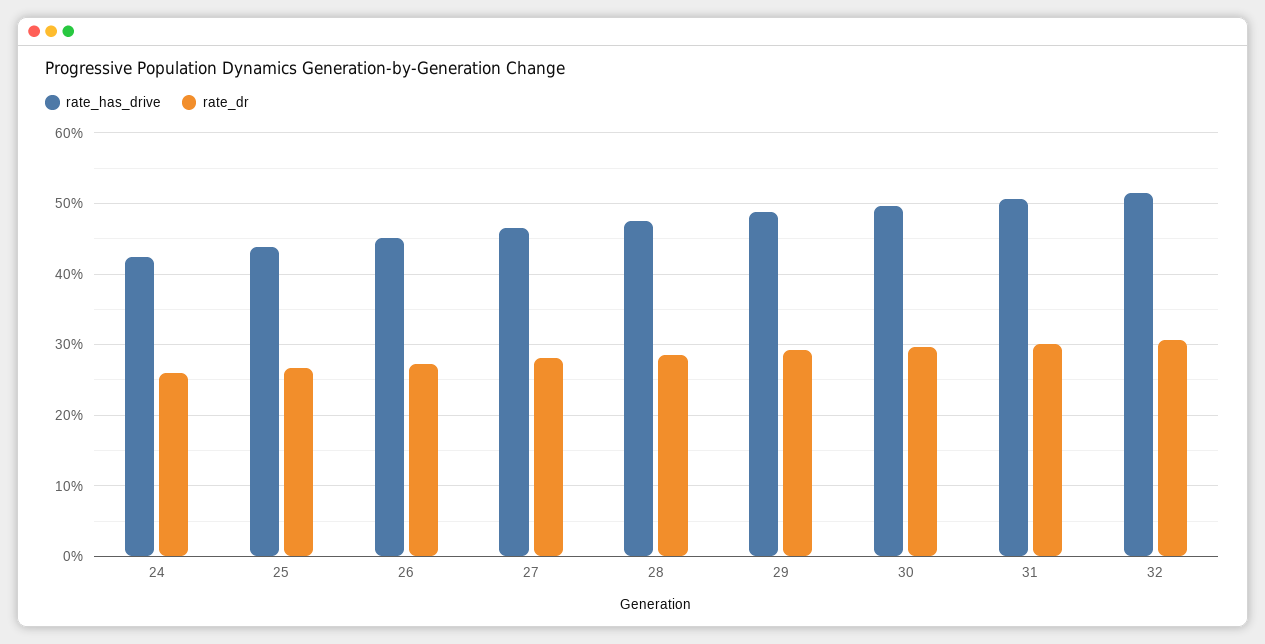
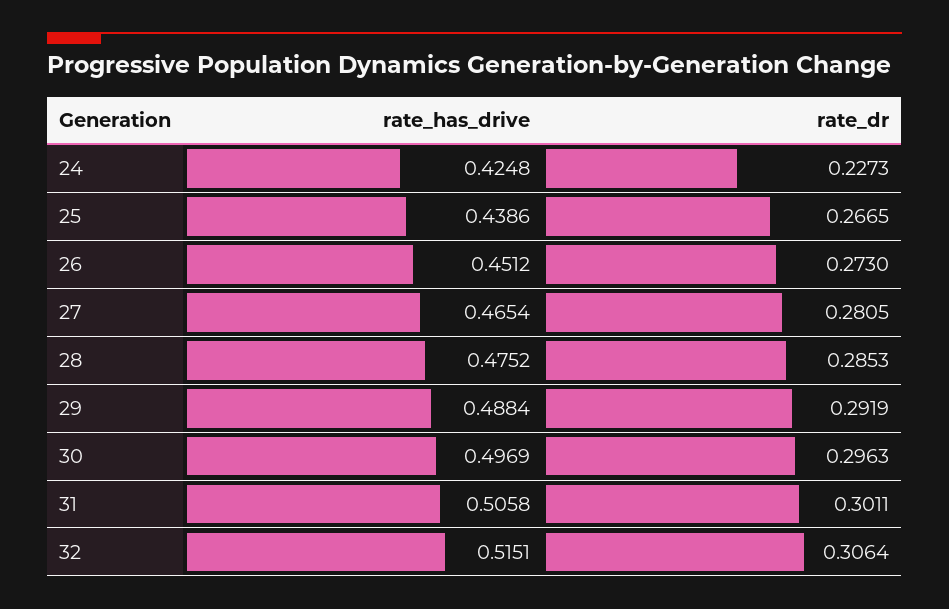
rate_dr, 24: 0.26 -> 0.2273

